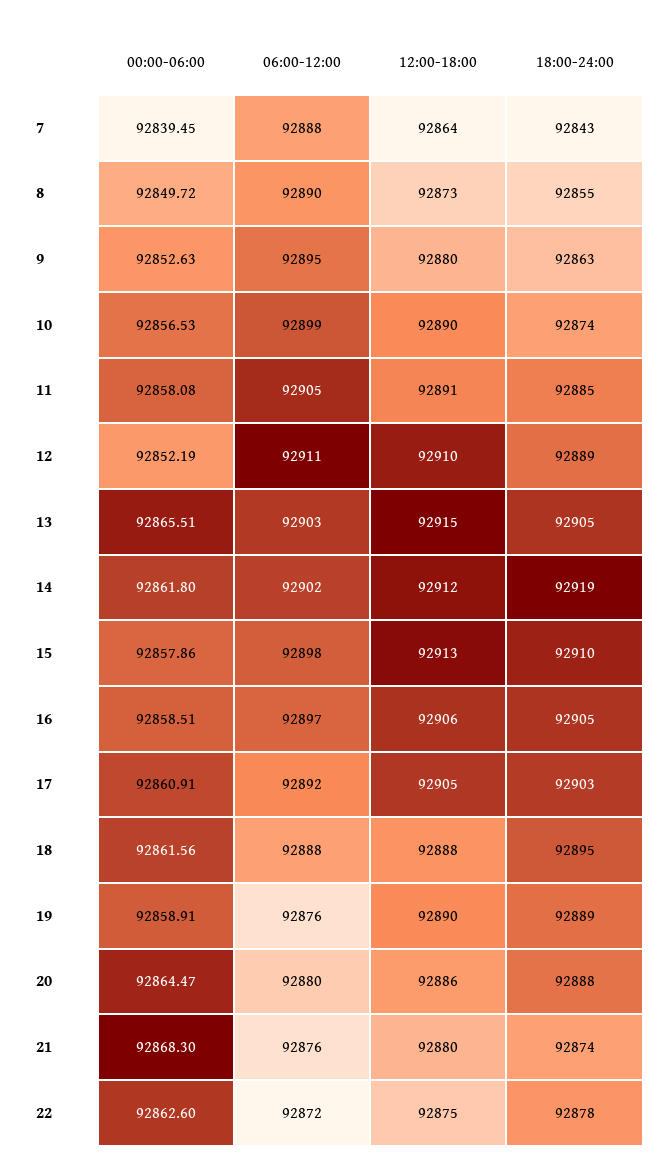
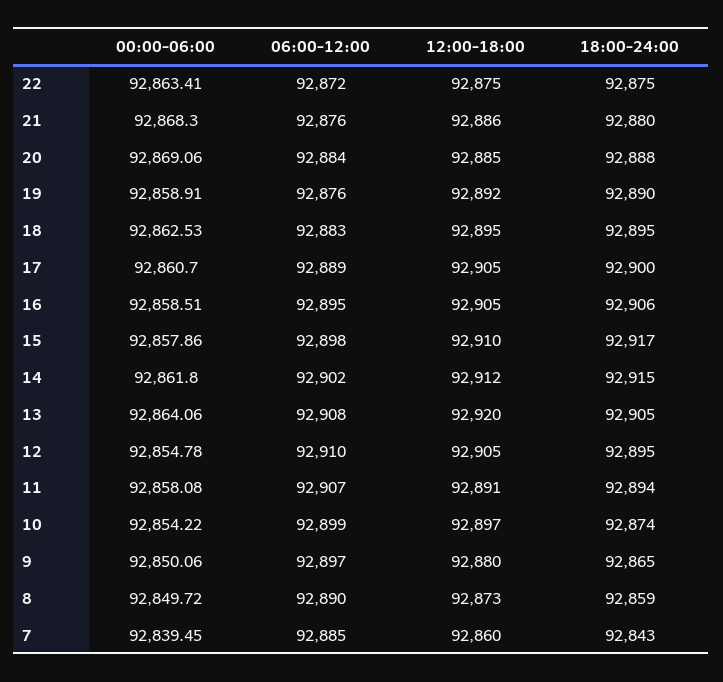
06:00-12:00, 7: 92888 -> 92885
12:00-18:00, 7: 92864 -> 92860
18:00-24:00, 8: 92855 -> 92859
00:00-06:00, 9: 92852.63 -> 92850.06
06:00-12:00, 9: 92895 -> 92897
18:00-24:00, 9: 92863 -> 92865
00:00-06:00, 10: 92856.53 -> 92854.22
12:00-18:00, 10: 92890 -> 92897
06:00-12:00, 11: 92905 -> 92907
18:00-24:00, 11: 92885 -> 92894
00:00-06:00, 12: 92852.19 -> 92854.78
06:00-12:00, 12: 92911 -> 92910
12:00-18:00, 12: 92910 -> 92905
18:00-24:00, 12: 92889 -> 92895
00:00-06:00, 13: 92865.51 -> 92864.06
06:00-12:00, 13: 92903 -> 92908
12:00-18:00, 13: 92915 -> 92920
18:00-24:00, 14: 92919 -> 92915
12:00-18:00, 15: 92913 -> 92910
18:00-24:00, 15: 92910 -> 92917
06:00-12:00, 16: 92897 -> 92895
12:00-18:00, 16: 92906 -> 92905
18:00-24:00, 16: 92905 -> 92906
00:00-06:00, 17: 92860.91 -> 92860.7
06:00-12:00, 17: 92892 -> 92889
18:00-24:00, 17: 92903 -> 92900
00:00-06:00, 18: 92861.56 -> 92862.53
06:00-12:00, 18: 92888 -> 92883
12:00-18:00, 18: 92888 -> 92895
12:00-18:00, 19: 92890 -> 92892
18:00-24:00, 19: 92889 -> 92890
00:00-06:00, 20: 92864.47 -> 92869.06
06:00-12:00, 20: 92880 -> 92884
12:00-18:00, 20: 92886 -> 92885
12:00-18:00, 21: 92880 -> 92886
18:00-24:00, 21: 92874 -> 92880
00:00-06:00, 22: 92862.6 -> 92863.41
18:00-24:00, 22: 92878 -> 92875

